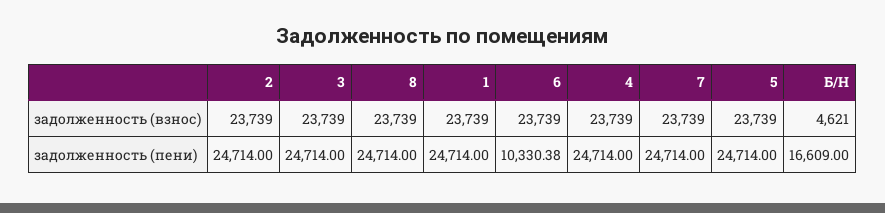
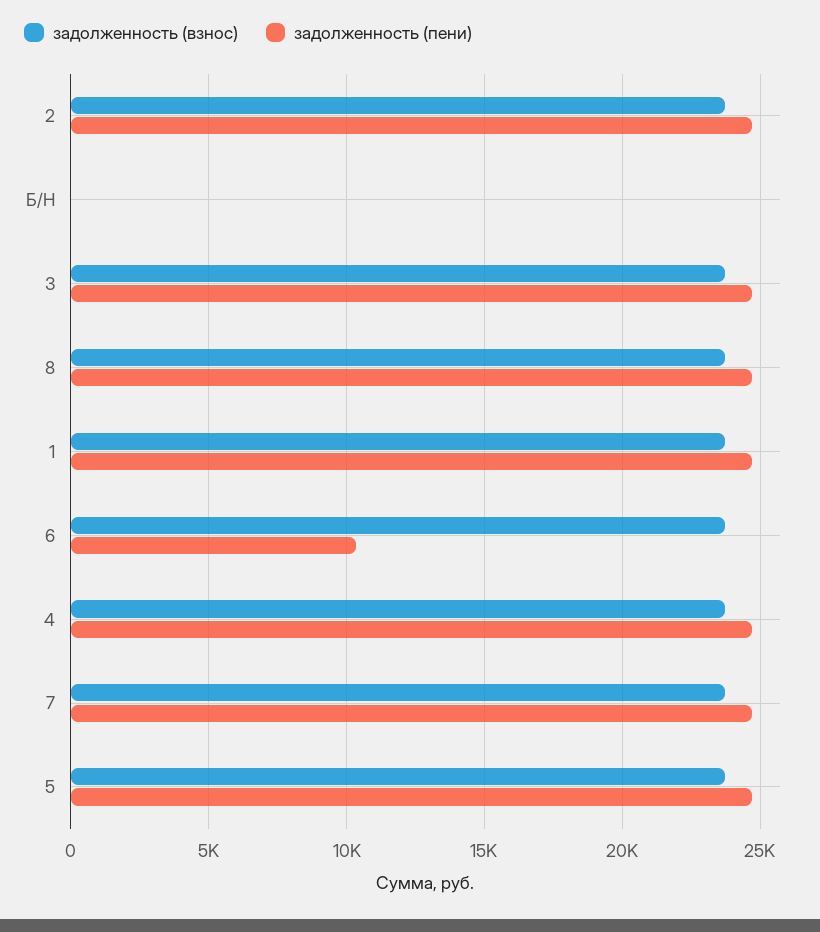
задолженность (взнос), Б/Н: 4621 -> 0
задолженность (пени), Б/Н: 16609 -> 0

